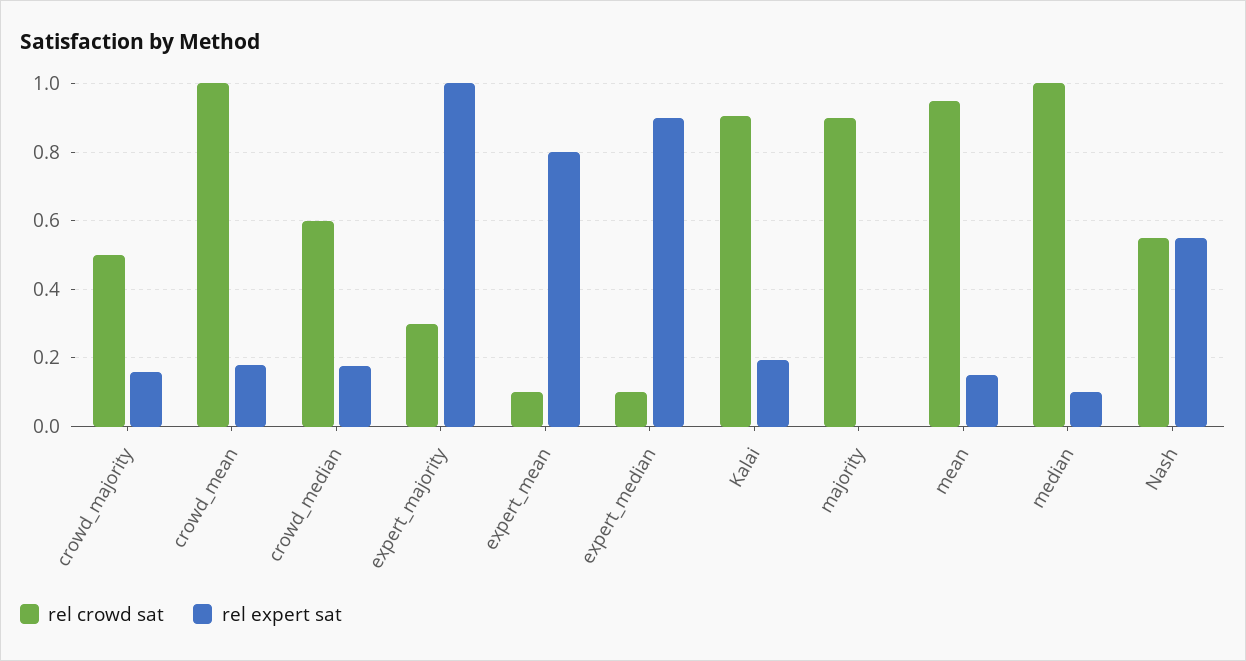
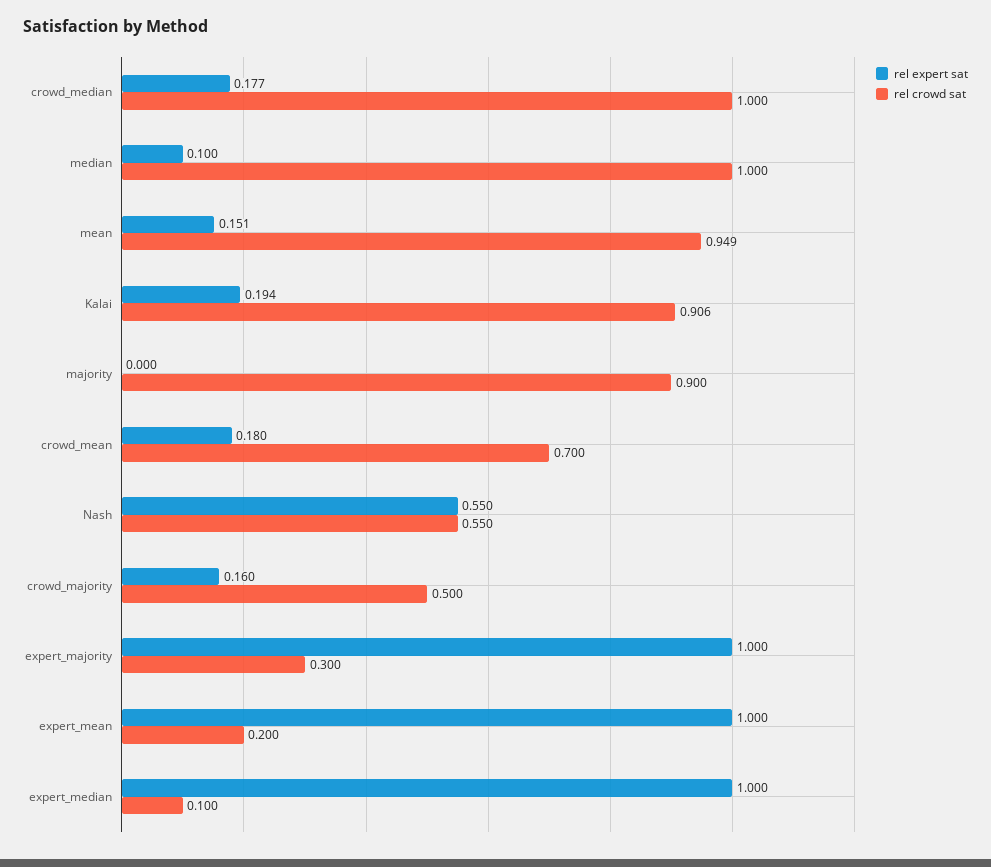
rel crowd sat, crowd_mean: 1 -> 0.7
rel crowd sat, crowd_median: 0.6 -> 1
rel crowd sat, expert_mean: 0.1 -> 0.2
rel expert sat, expert_mean: 0.8 -> 1
rel expert sat, expert_median: 0.9 -> 1

